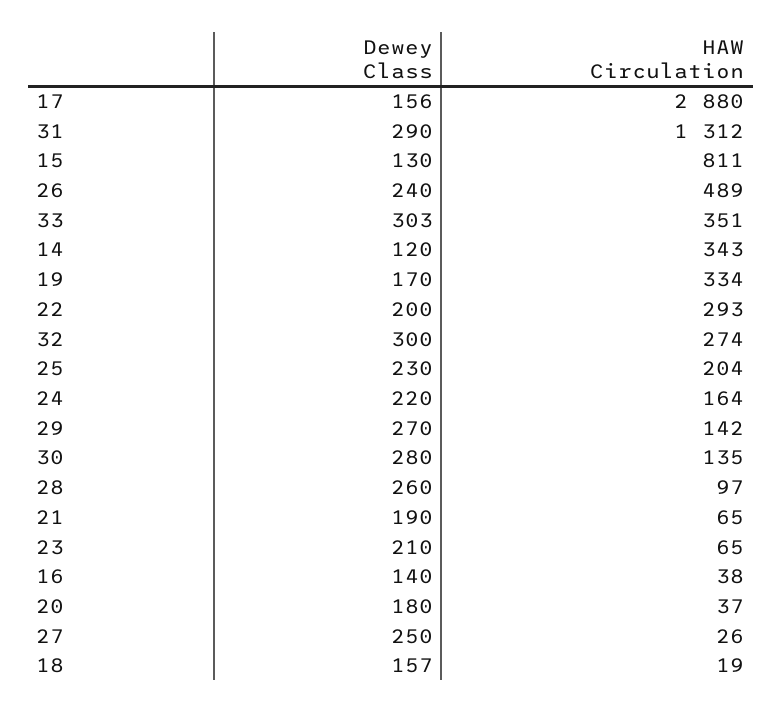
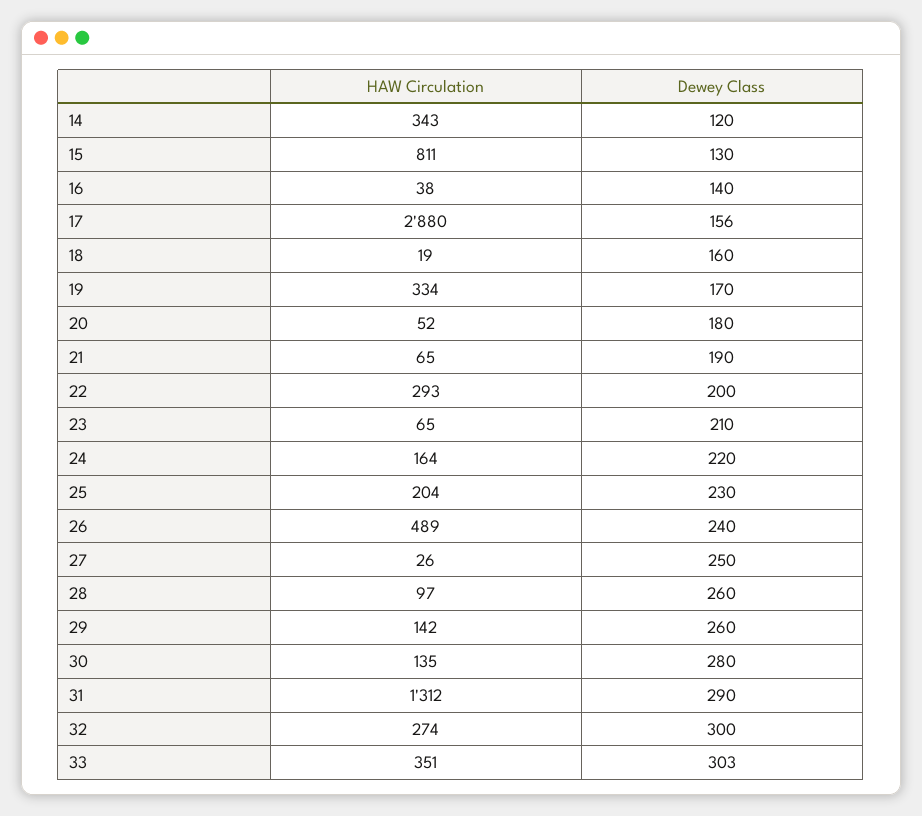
Dewey Class, 29: 270 -> 260
HAW Circulation, 20: 37 -> 52
Dewey Class, 18: 157 -> 160

